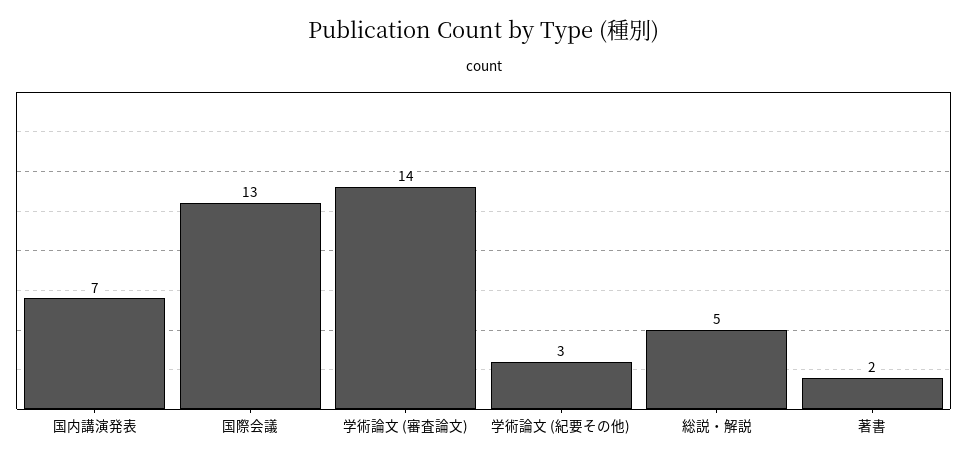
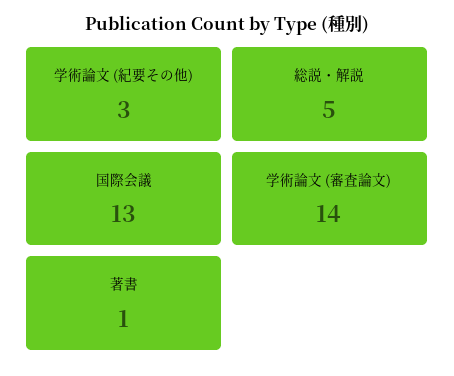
国内講演発表: 7 -> none
著書: 2 -> 1

